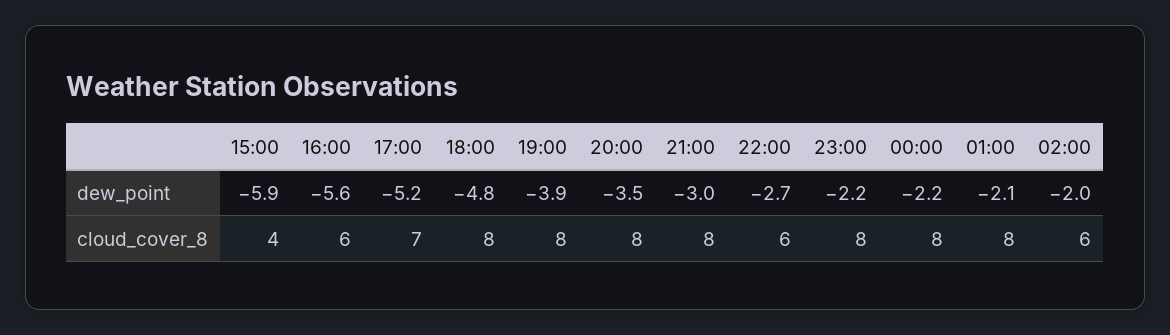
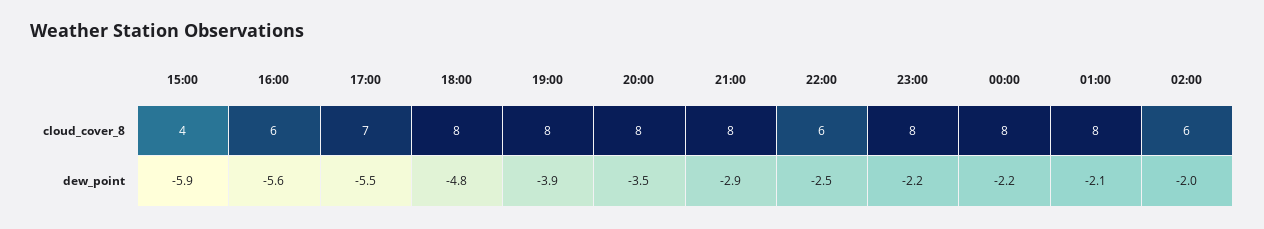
17:00, dew_point: -5.2 -> -5.5
21:00, dew_point: -3 -> -2.9
22:00, dew_point: -2.7 -> -2.5

